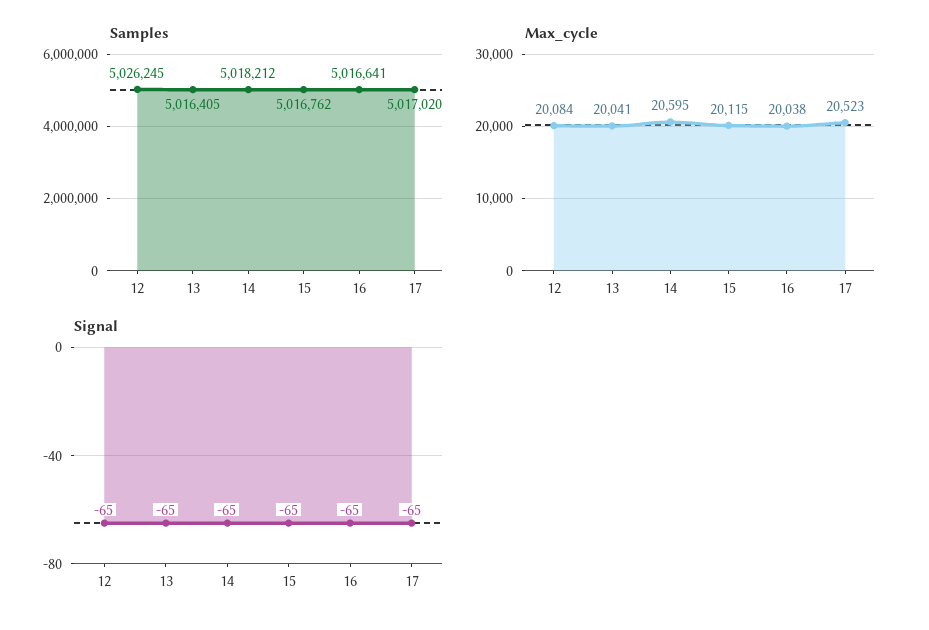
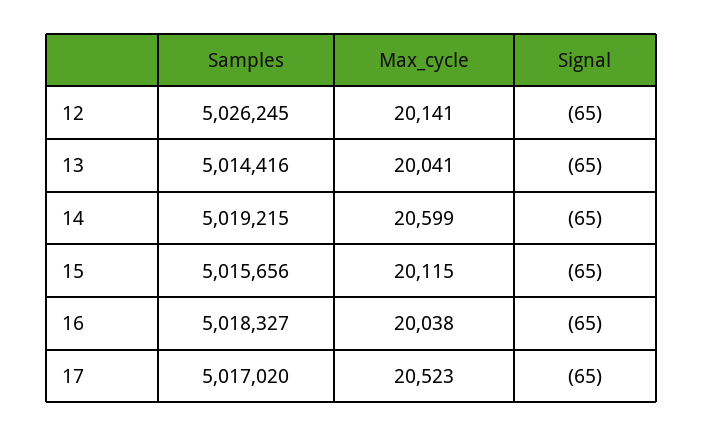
Samples, 13: 5016405 -> 5014416
Samples, 14: 5018212 -> 5019215
Samples, 15: 5016762 -> 5015656
Samples, 16: 5016641 -> 5018327
Max_cycle, 12: 20084 -> 20141
Max_cycle, 14: 20595 -> 20599

